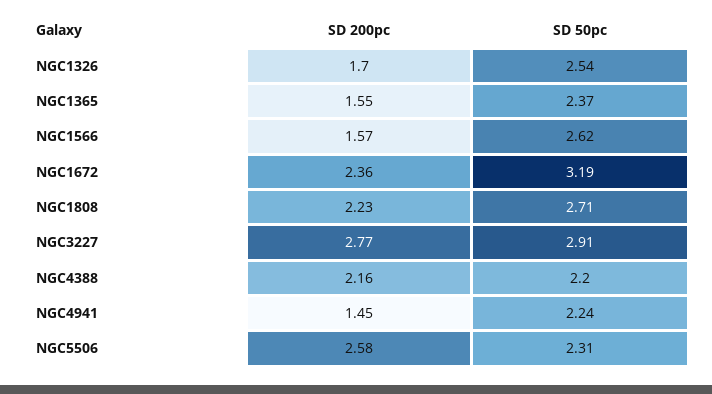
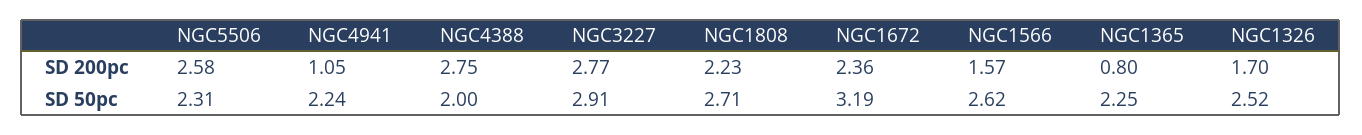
SD 50pc, NGC1326: 2.54 -> 2.52
SD 200pc, NGC1365: 1.55 -> 0.8
SD 50pc, NGC1365: 2.37 -> 2.25
SD 200pc, NGC4388: 2.16 -> 2.75
SD 50pc, NGC4388: 2.2 -> 2
SD 200pc, NGC4941: 1.45 -> 1.05

